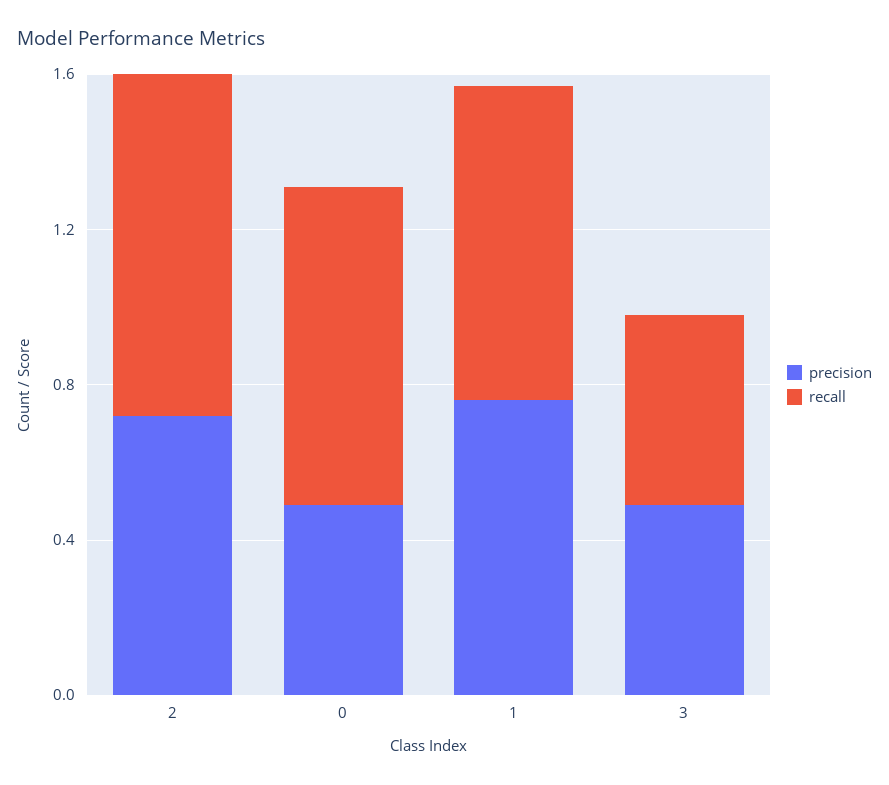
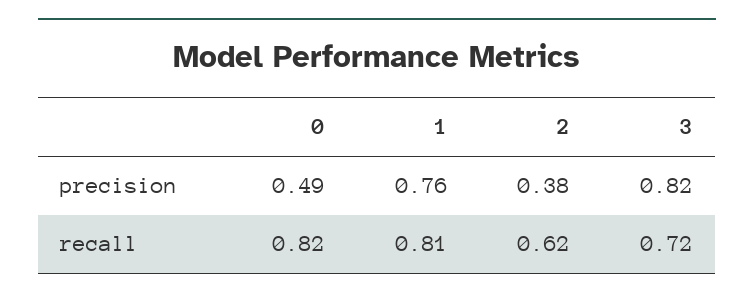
precision, 2: 0.7 -> 0.38
recall, 2: 0.9 -> 0.62
precision, 3: 0.5 -> 0.82
recall, 3: 0.5 -> 0.72

